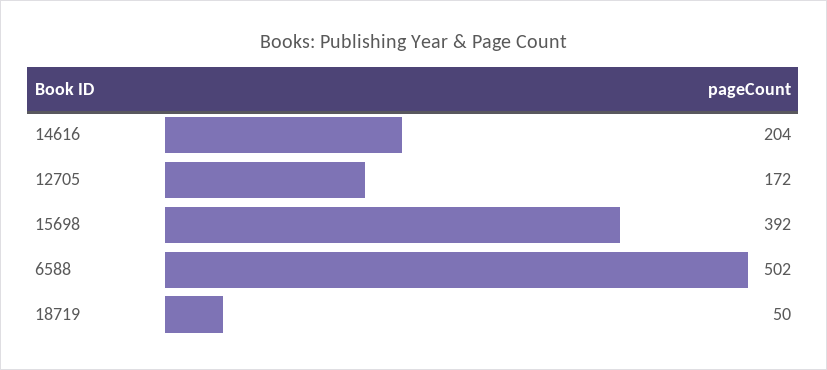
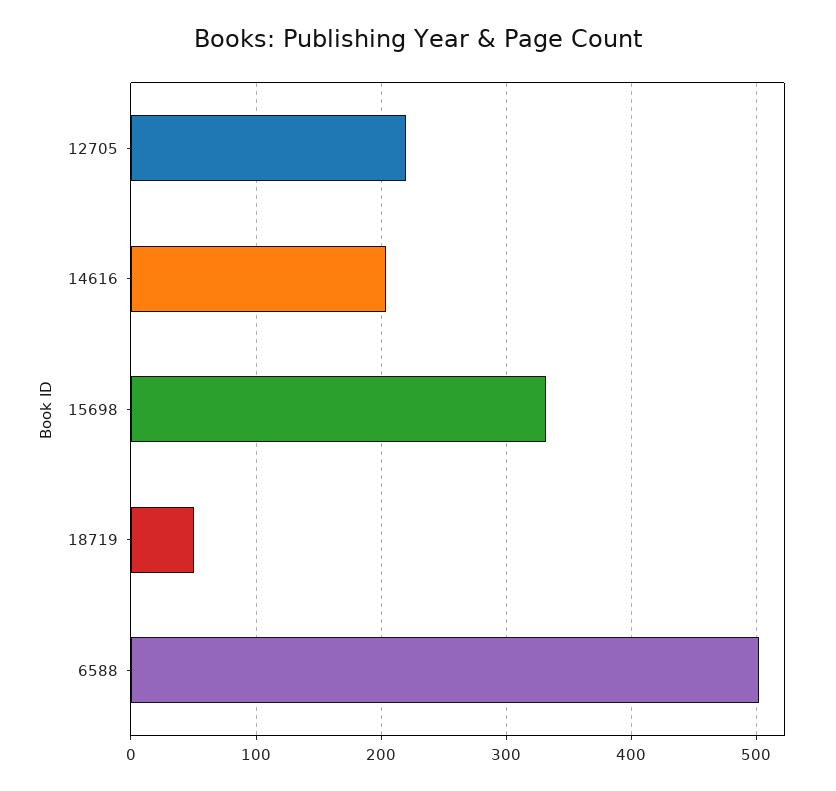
12705: 172 -> 220
15698: 392 -> 330

